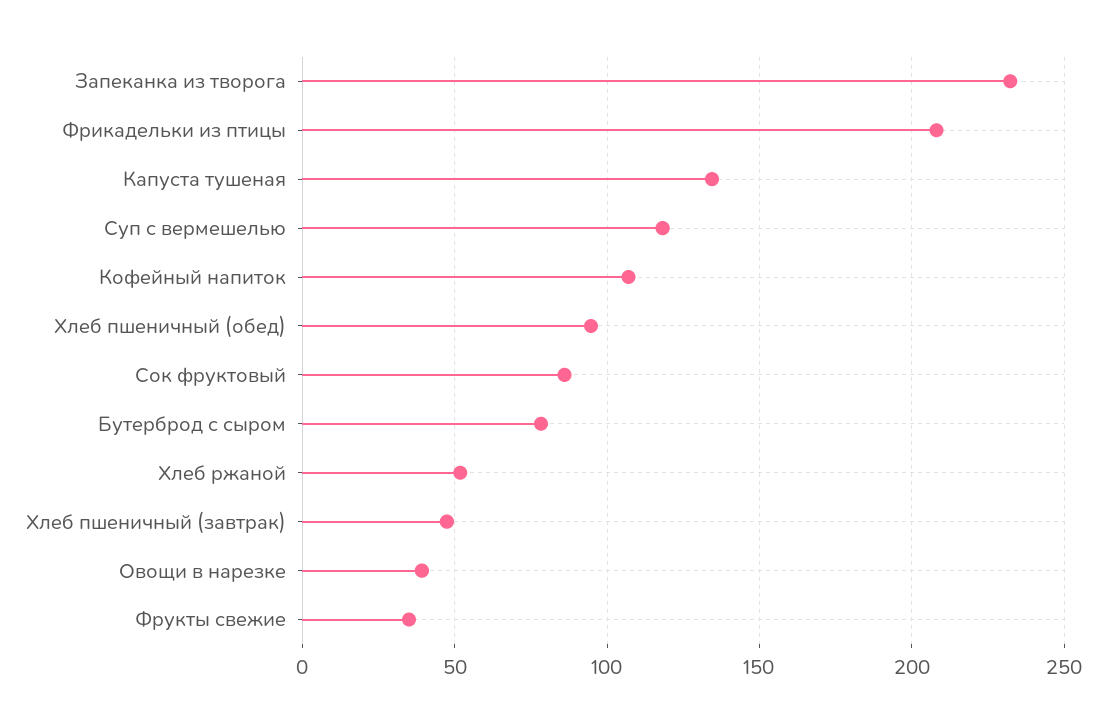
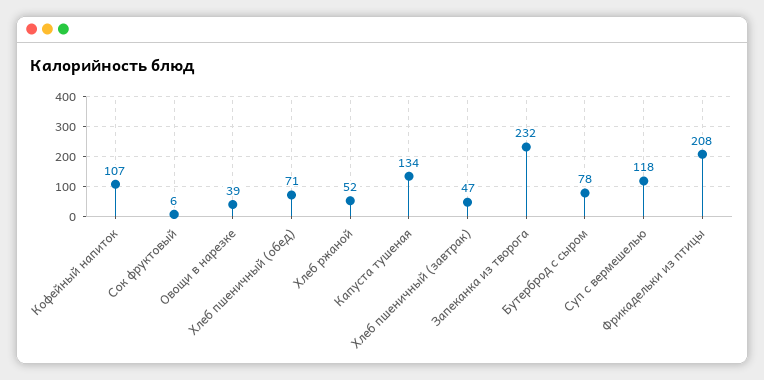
Хлеб пшеничный (обед): 95 -> 71
Сок фруктовый: 85 -> 6
Фрукты свежие: 35 -> none

